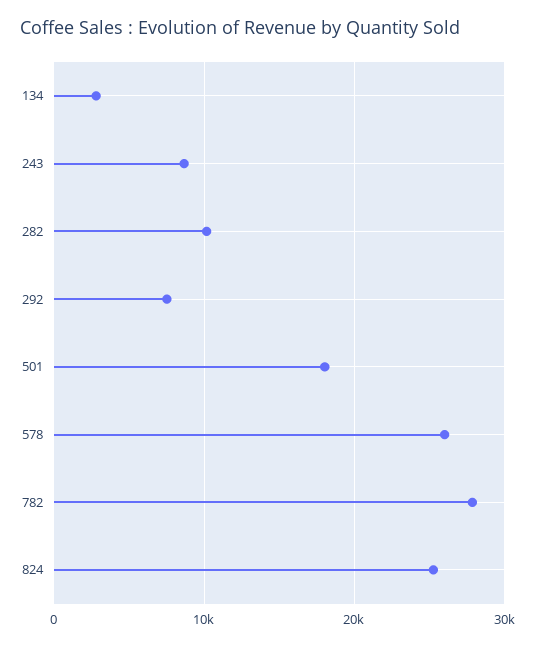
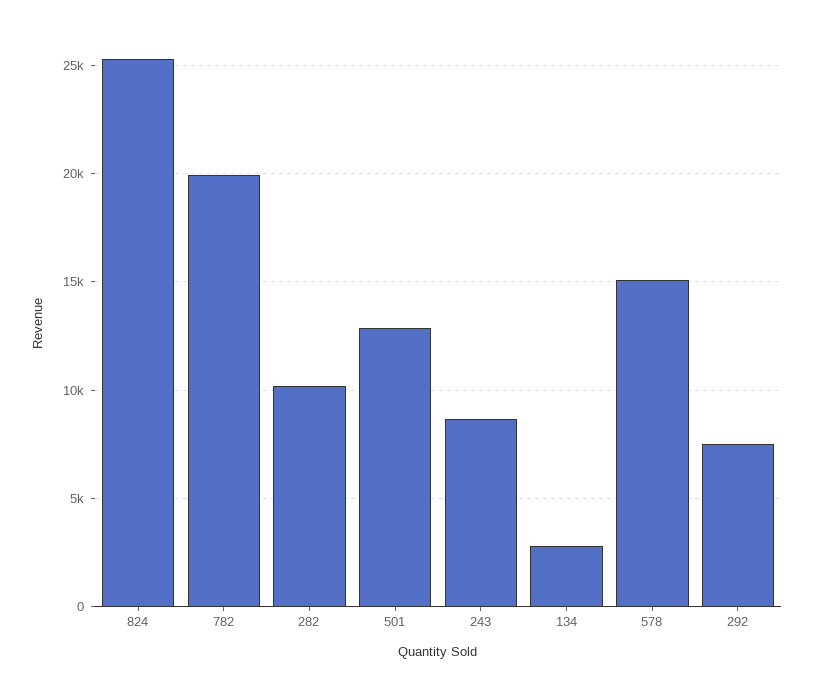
501: 18000 -> 13000
578: 26000 -> 15000
782: 28000 -> 20000

